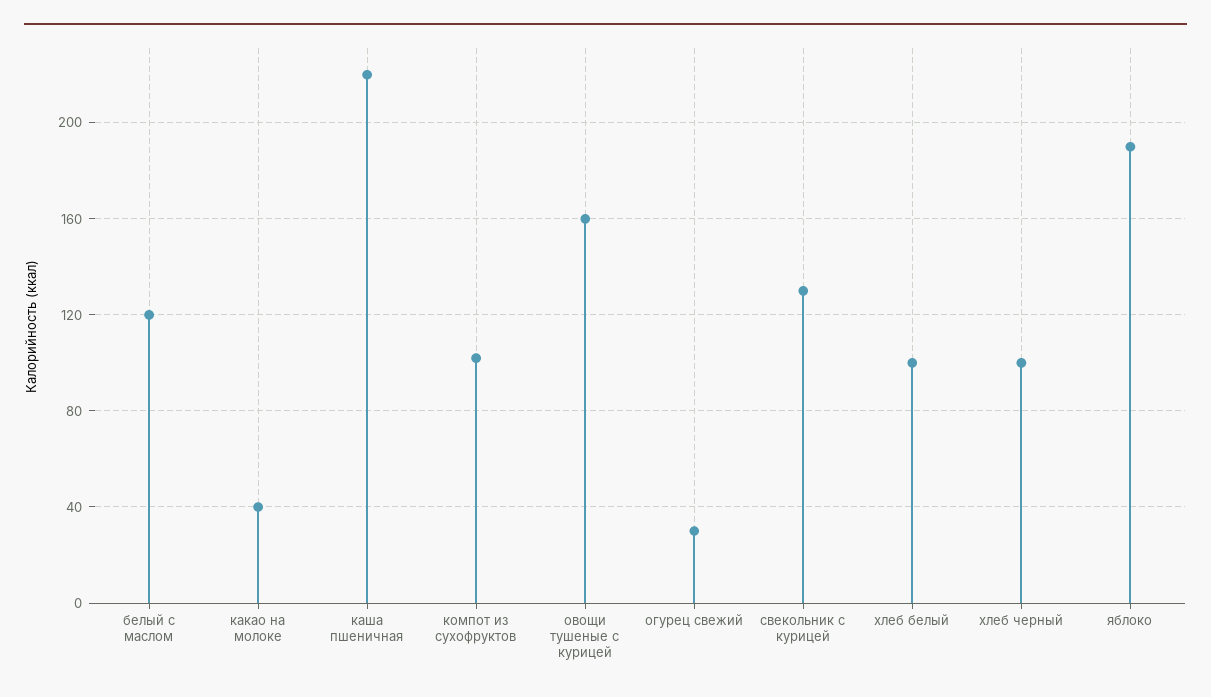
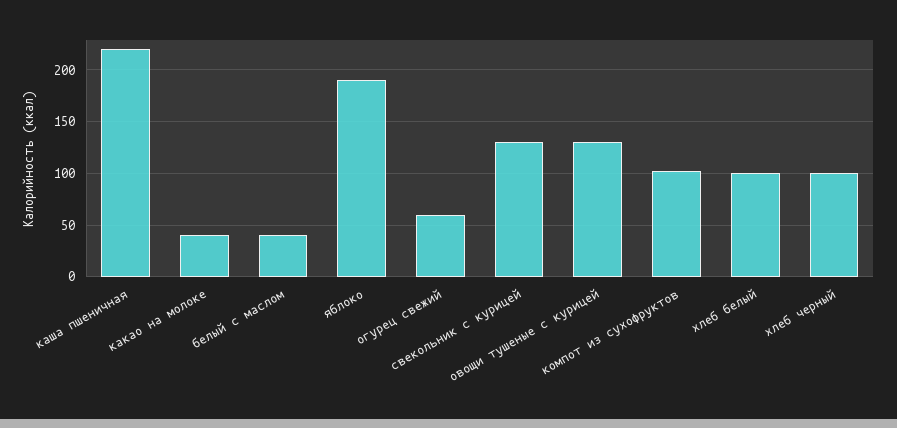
белый с маслом: 120 -> 40
овощи тушеные с курицей: 160 -> 130
огурец свежий: 30 -> 60

